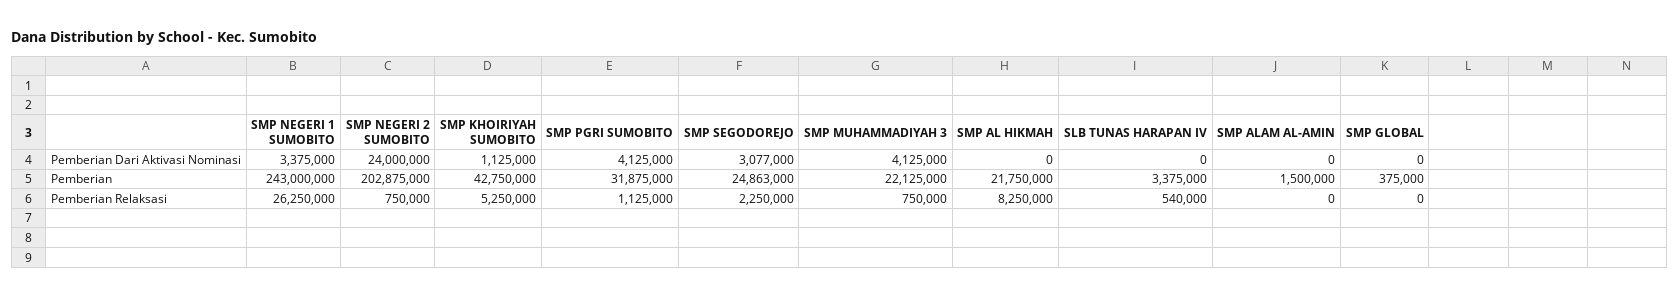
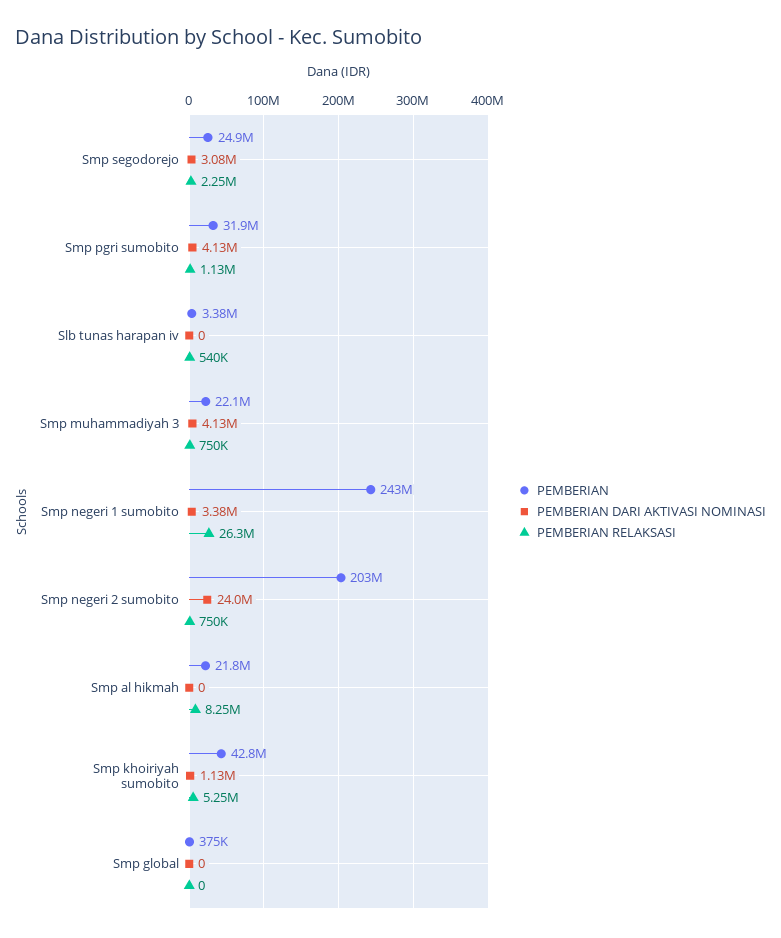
Pemberian Dari Aktivasi Nominasi, SMP ALAM AL-AMIN: 0 -> none
Pemberian, SMP ALAM AL-AMIN: 1500000 -> none
Pemberian Relaksasi, SMP ALAM AL-AMIN: 0 -> none

